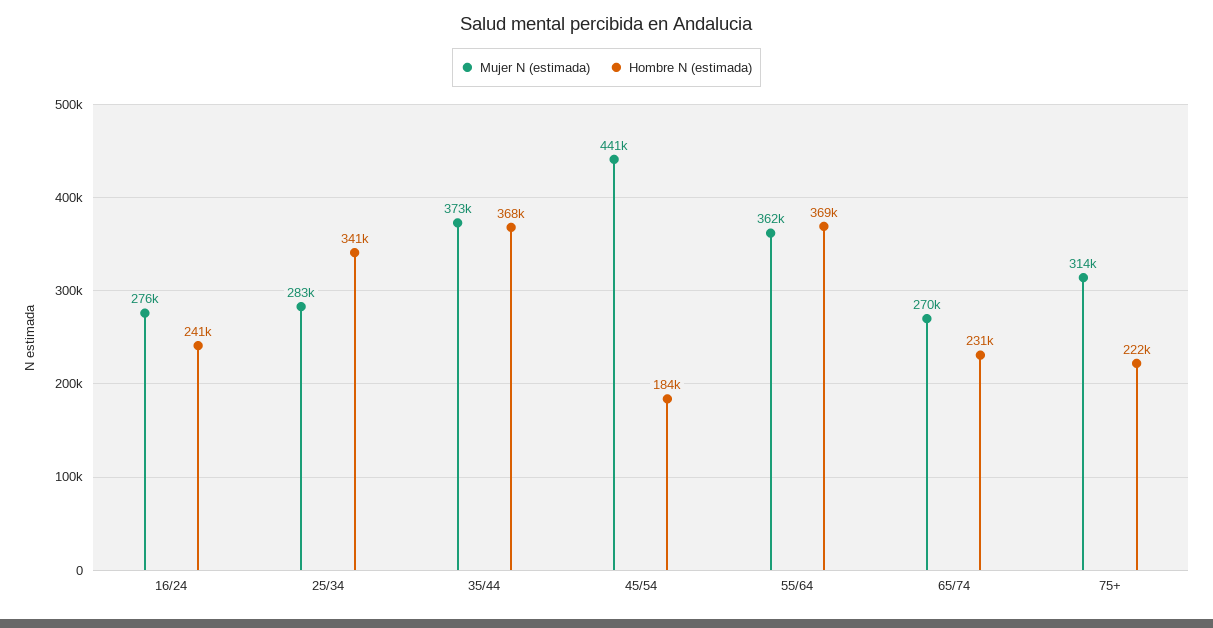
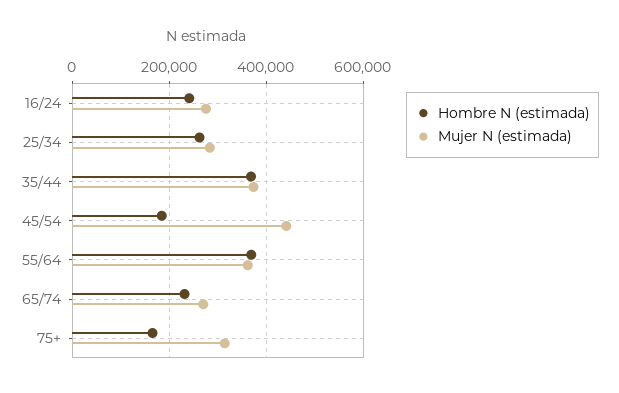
Hombre N (estimada), 25/34: 341000 -> 260000
Hombre N (estimada), 75+: 222000 -> 160000

